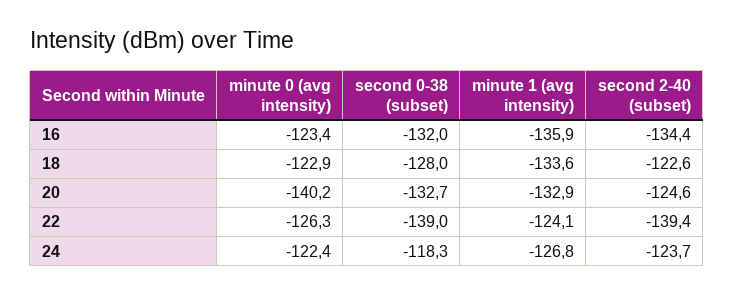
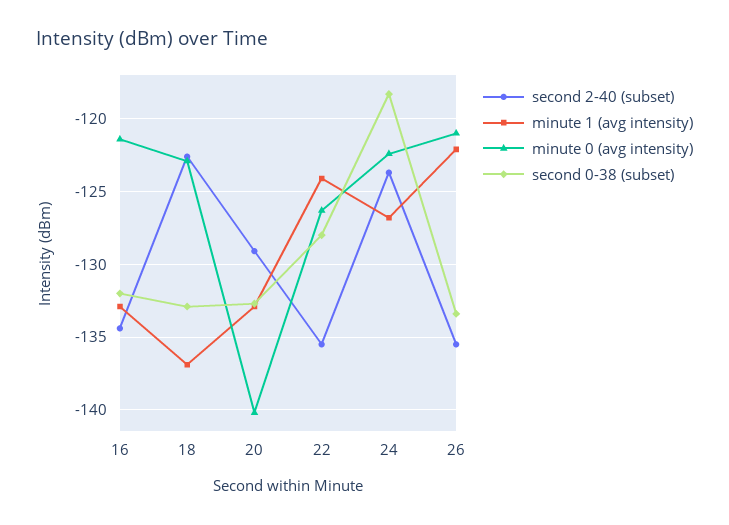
minute 0 (avg intensity), 16: -123.4 -> -121.5
minute 1 (avg intensity), 16: -135.9 -> -133
second 0-38 (subset), 18: -128 -> -133
minute 1 (avg intensity), 18: -133.6 -> -137
second 2-40 (subset), 20: -124.6 -> -129
second 0-38 (subset), 22: -139 -> -128
second 2-40 (subset), 22: -139.4 -> -135.5
second 2-40 (subset), 26: none -> -135.5
minute 1 (avg intensity), 26: none -> -122
minute 0 (avg intensity), 26: none -> -121
second 0-38 (subset), 26: none -> -133.5

